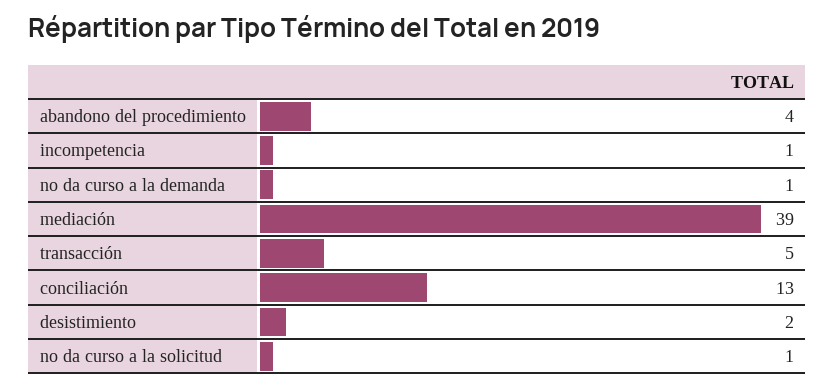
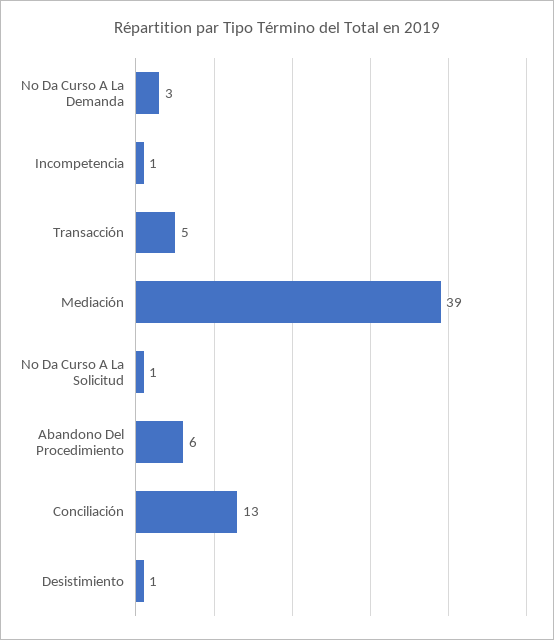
abandono del procedimiento: 4 -> 6
no da curso a la demanda: 1 -> 3
desistimiento: 2 -> 1

